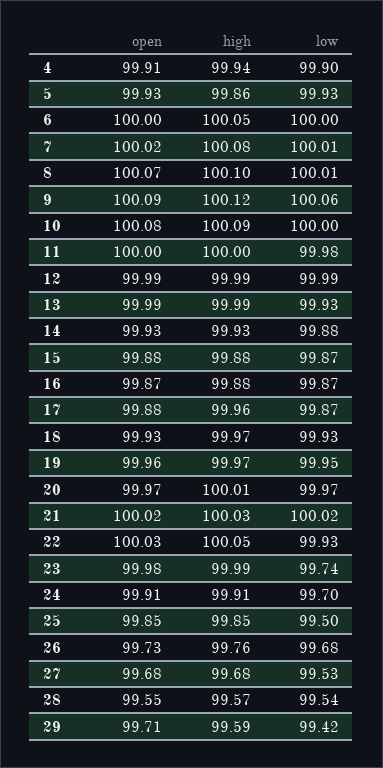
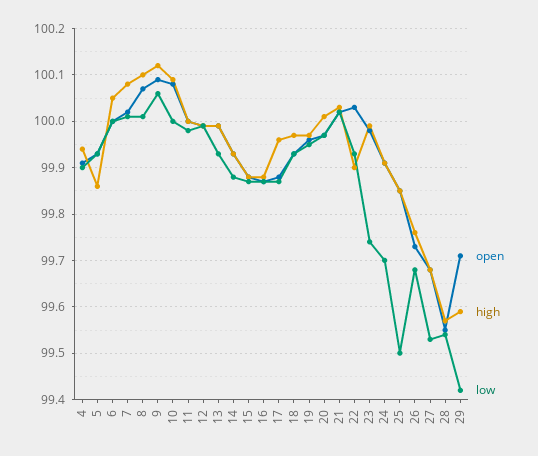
high, 22: 100.05 -> 99.9

